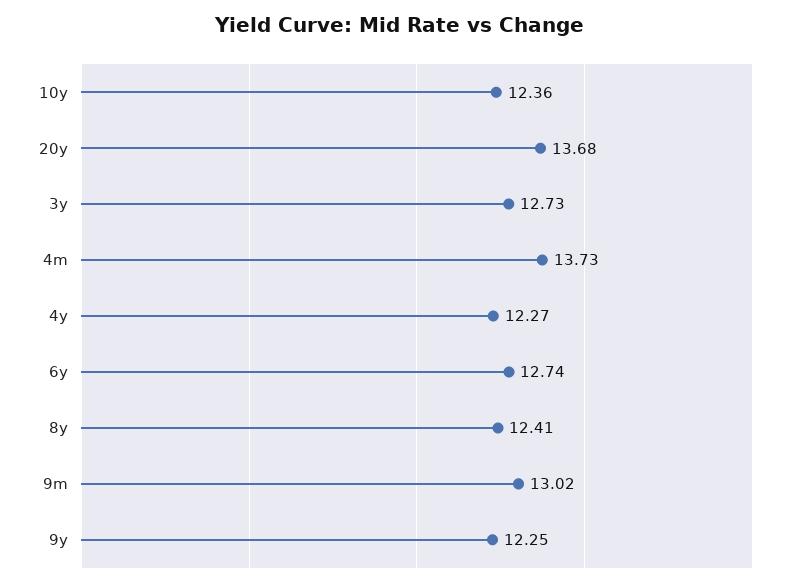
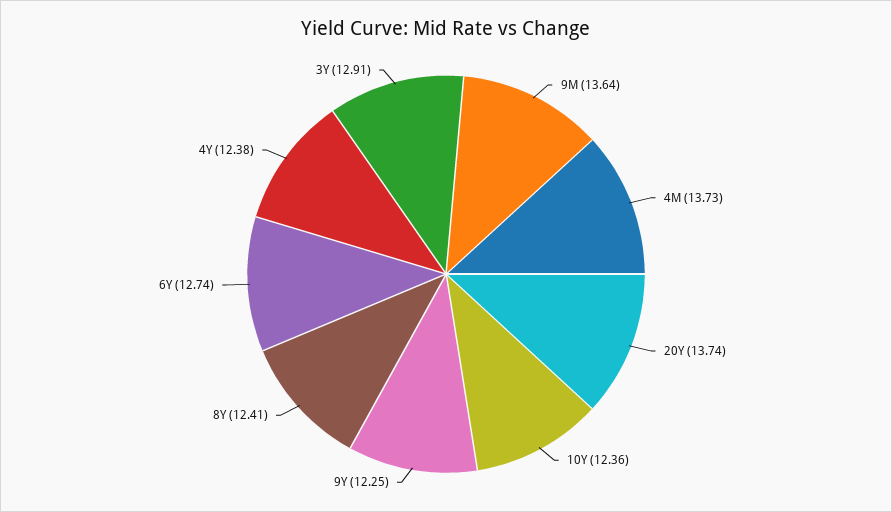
20y: 13.68 -> 13.74
3y: 12.73 -> 12.91
4y: 12.27 -> 12.38
9m: 13.02 -> 13.64

